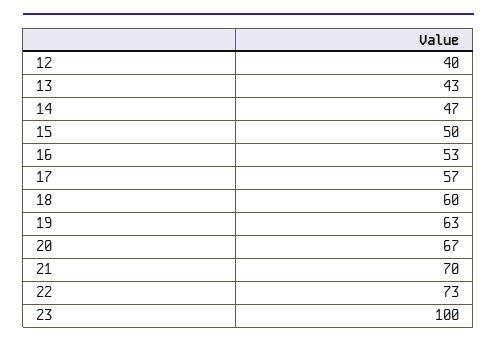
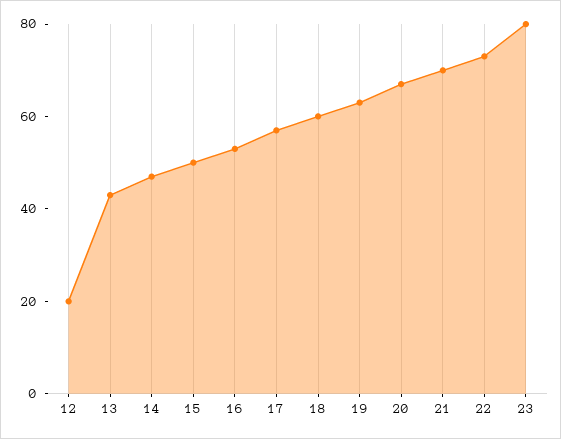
12: 40 -> 20
23: 100 -> 80

